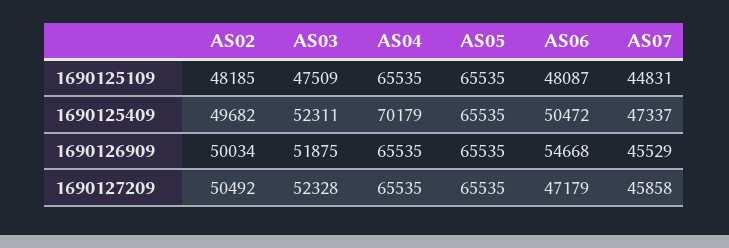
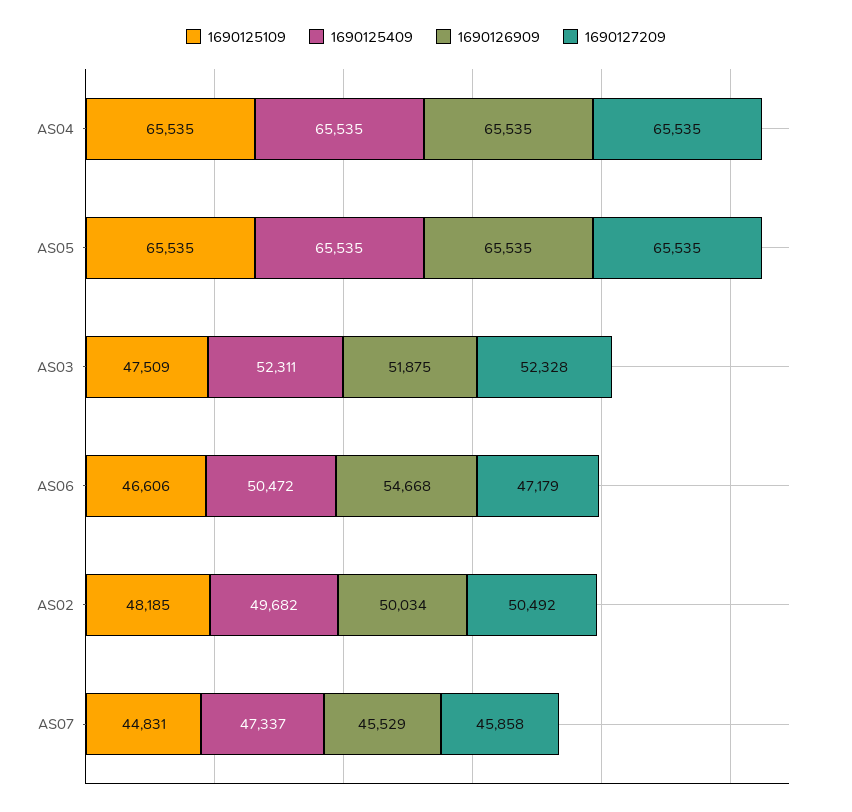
1690125109, AS06: 48087 -> 46606
1690125409, AS04: 70179 -> 65535

